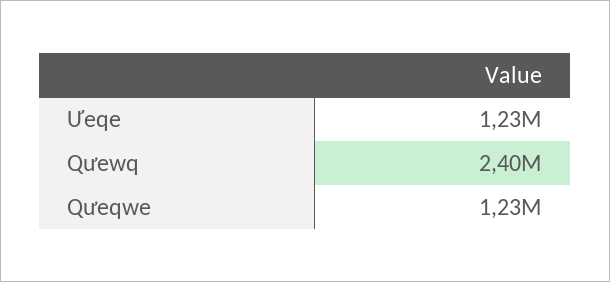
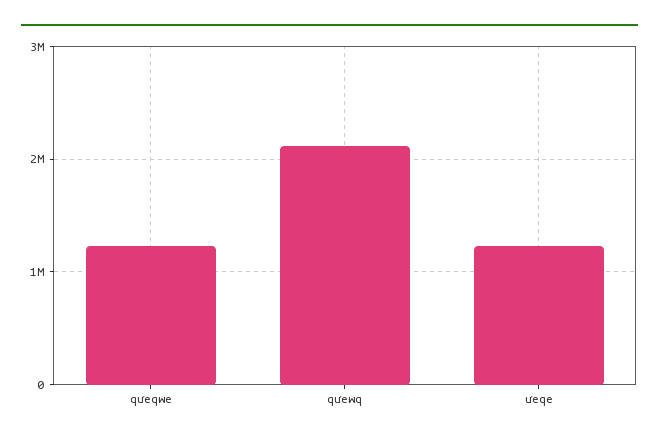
Qưewq: 2400000 -> 2100000

